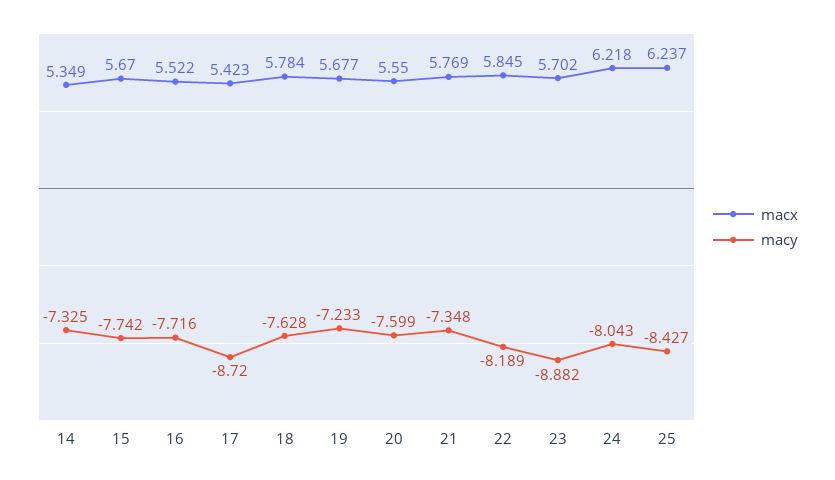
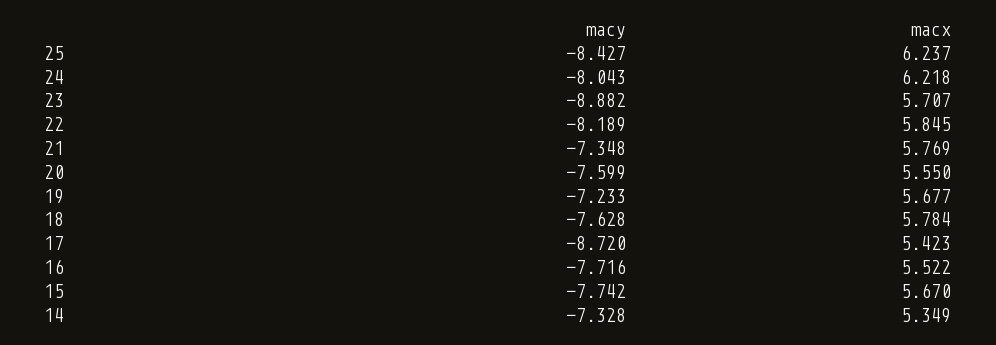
macy, 14: -7.325 -> -7.328
macx, 23: 5.702 -> 5.707

